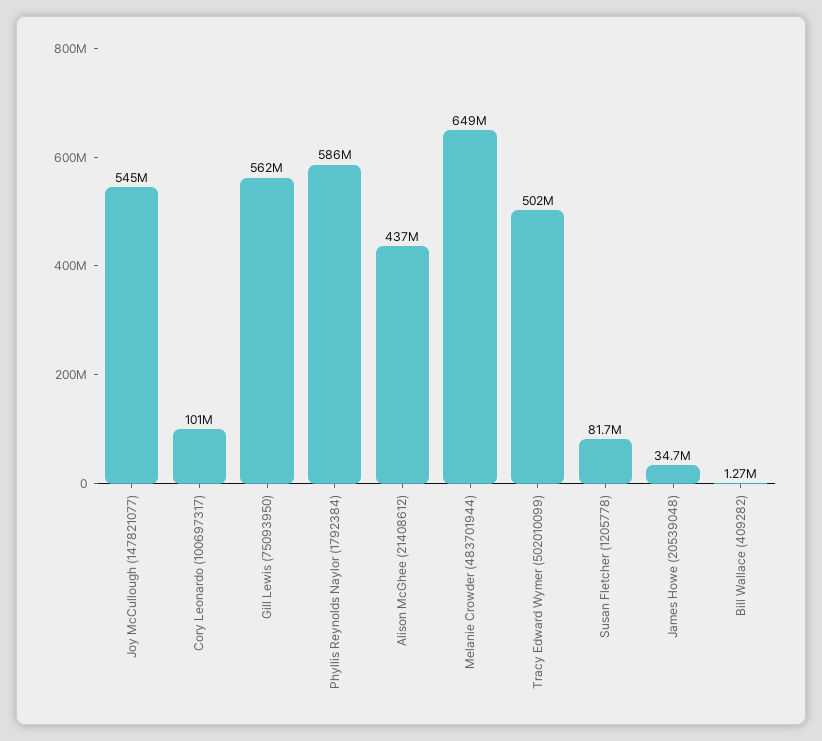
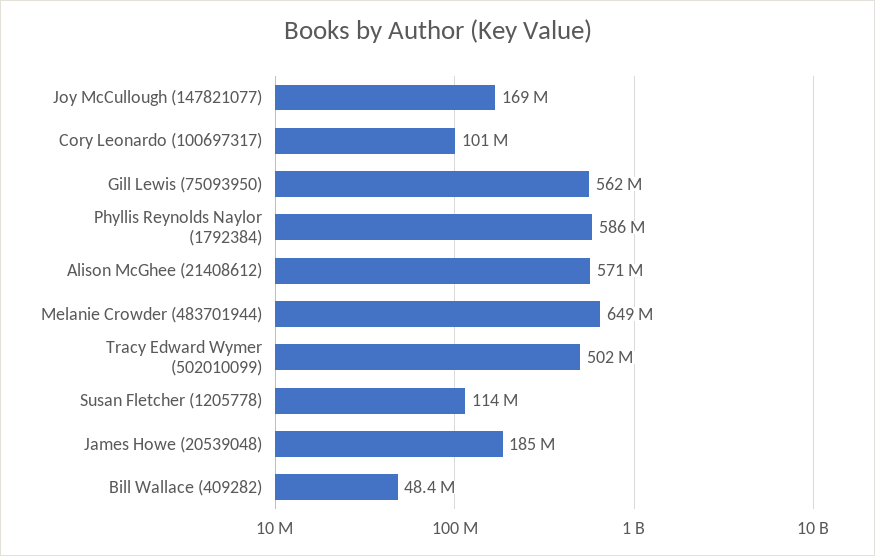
Joy McCullough (147821077): 545000000 -> 169000000
Alison McGhee (21408612): 437000000 -> 571000000
Susan Fletcher (1205778): 81700000 -> 114000000
James Howe (20539048): 34700000 -> 185000000
Bill Wallace (409282): 1270000 -> 48400000

